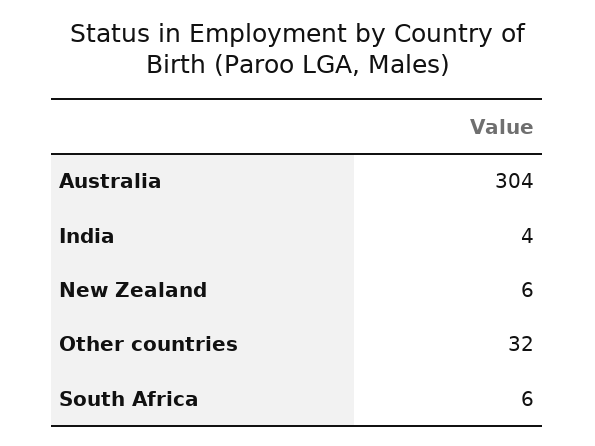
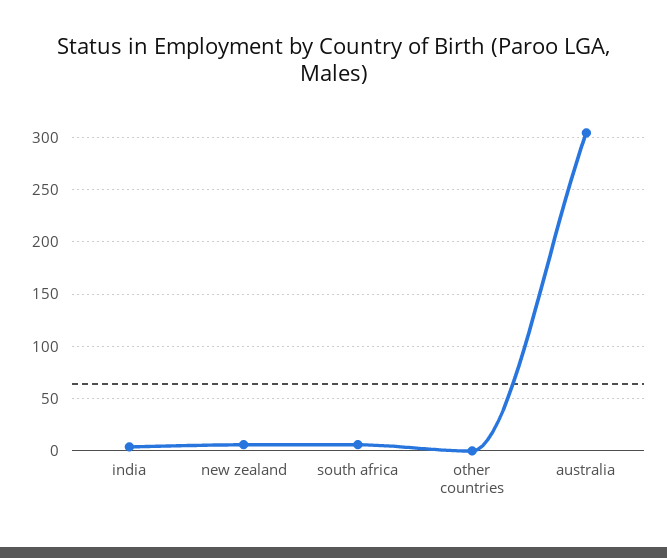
Other countries: 32 -> 0

